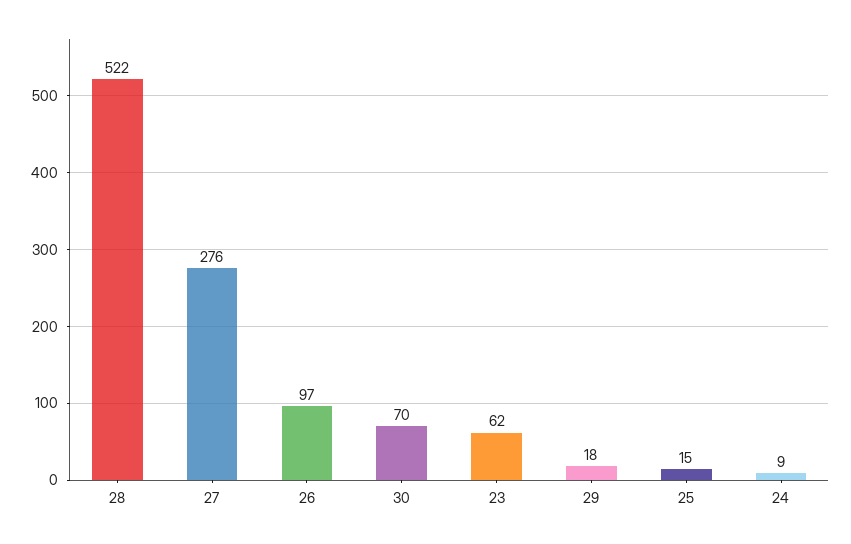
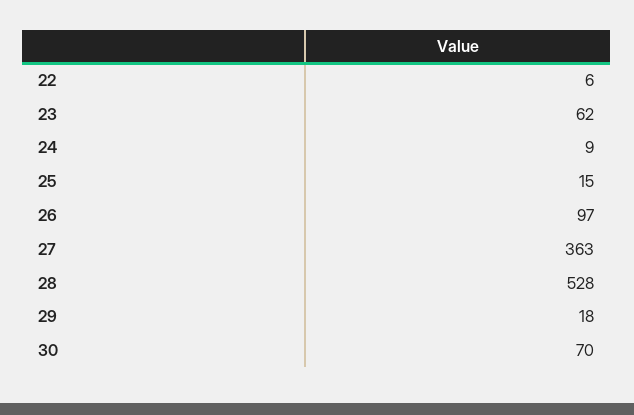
28: 522 -> 528
27: 276 -> 363
22: none -> 6

